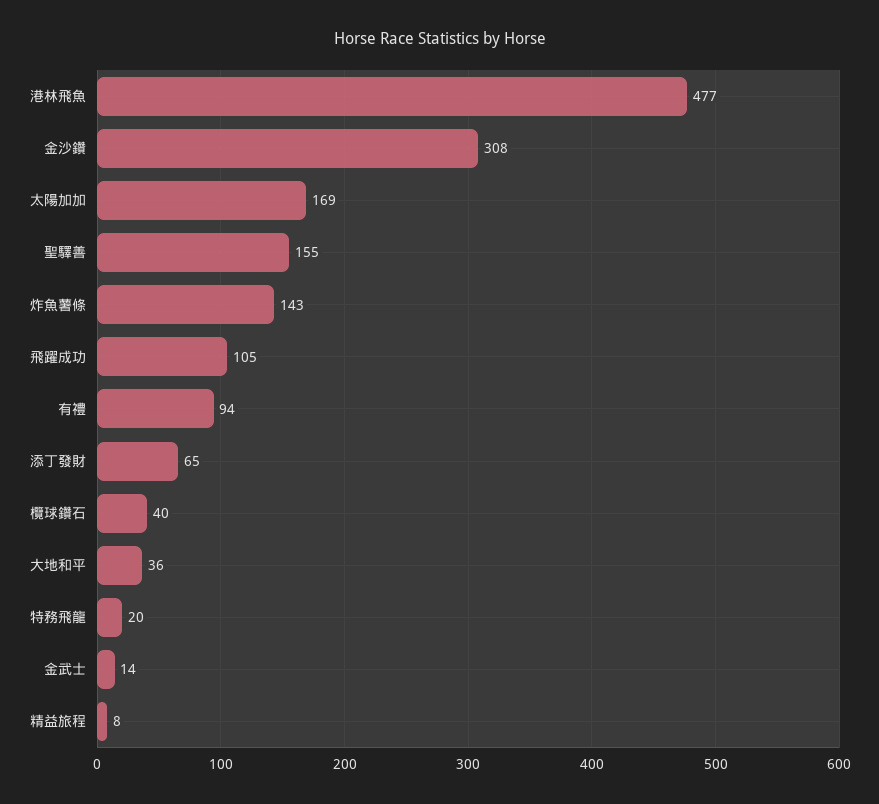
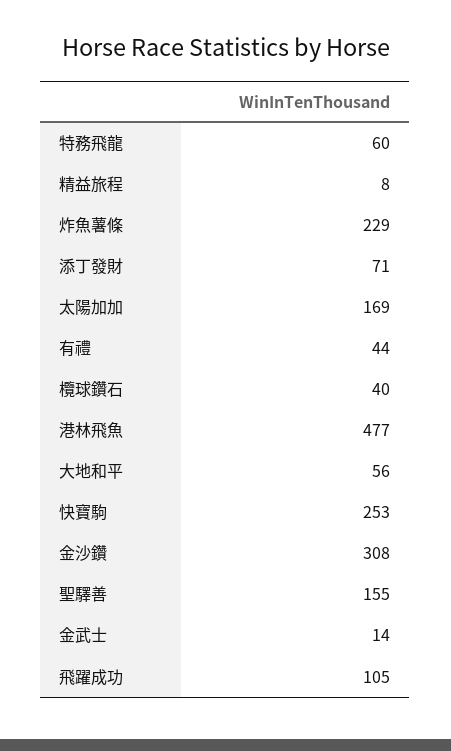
炸魚薯條: 143 -> 229
有禮: 94 -> 44
添丁發財: 65 -> 71
大地和平: 36 -> 56
特務飛龍: 20 -> 60
快寶駒: none -> 253

